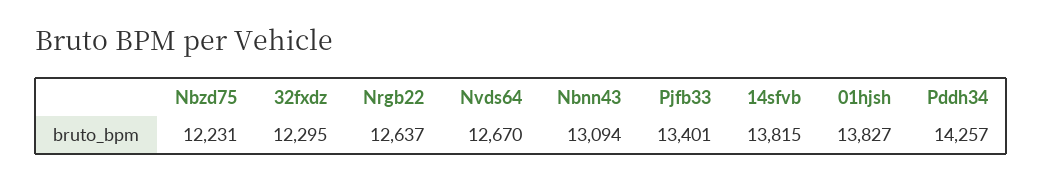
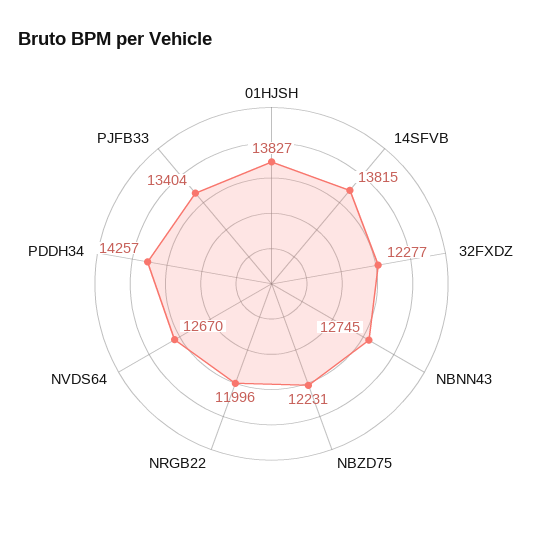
32fxdz: 12295 -> 12277
Nrgb22: 12637 -> 11996
Nbnn43: 13094 -> 12745
Pjfb33: 13401 -> 13404

